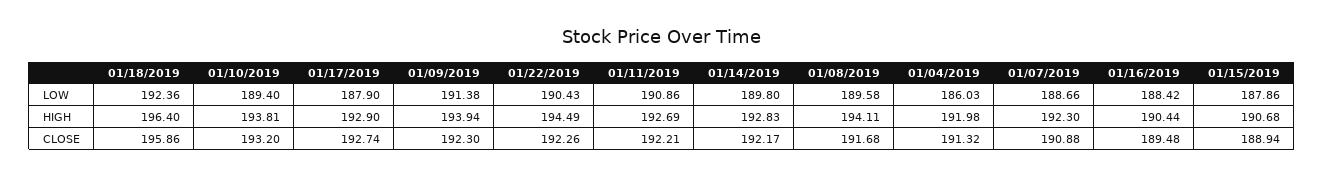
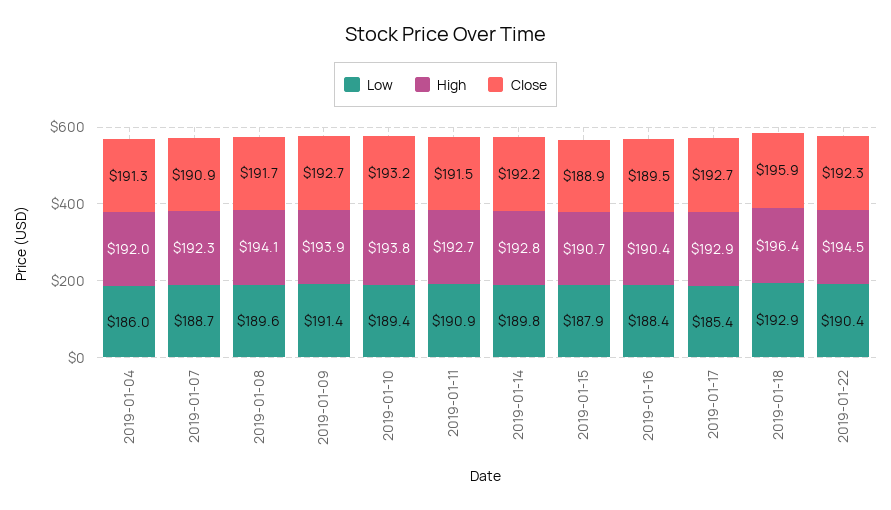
LOW, 01/18/2019: 192.36 -> 192.9
LOW, 01/17/2019: 187.9 -> 185.4
CLOSE, 01/09/2019: 192.3 -> 192.7
CLOSE, 01/11/2019: 192.21 -> 191.5

